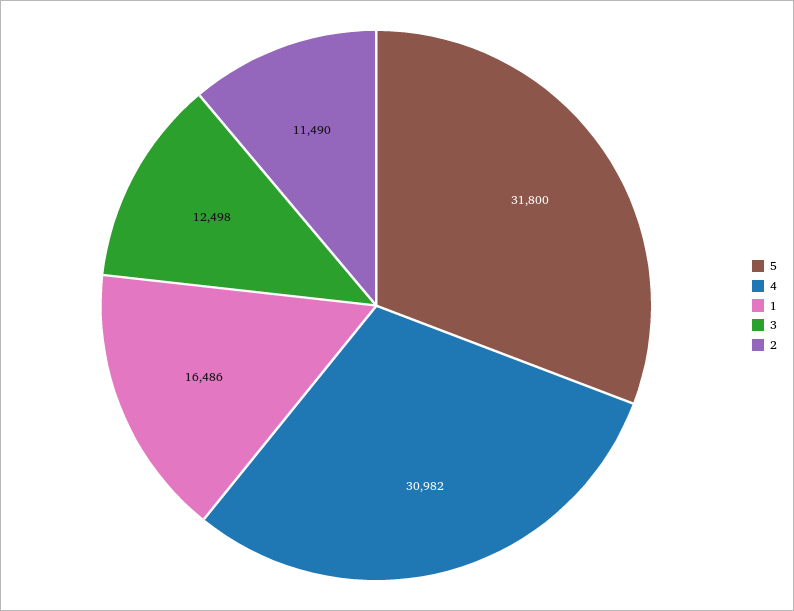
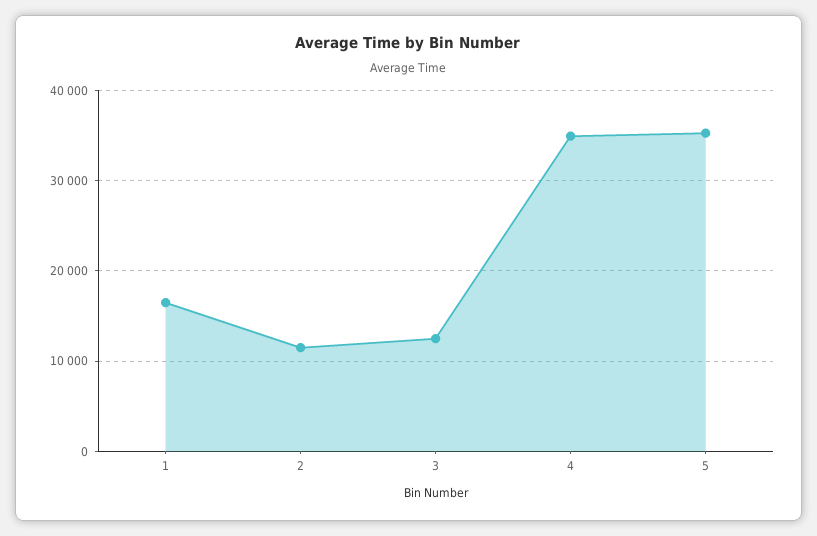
5: 31800 -> 35000
4: 30982 -> 35000

